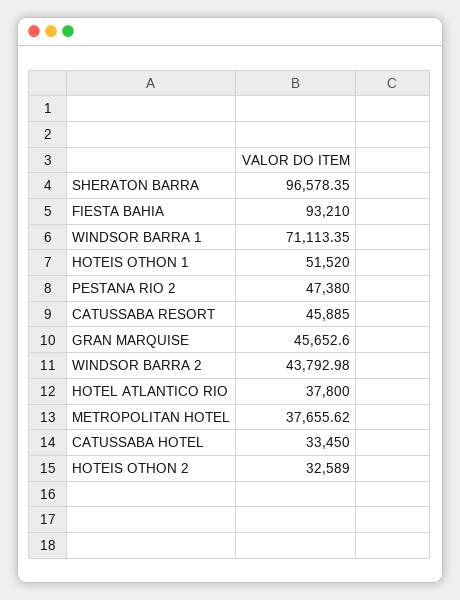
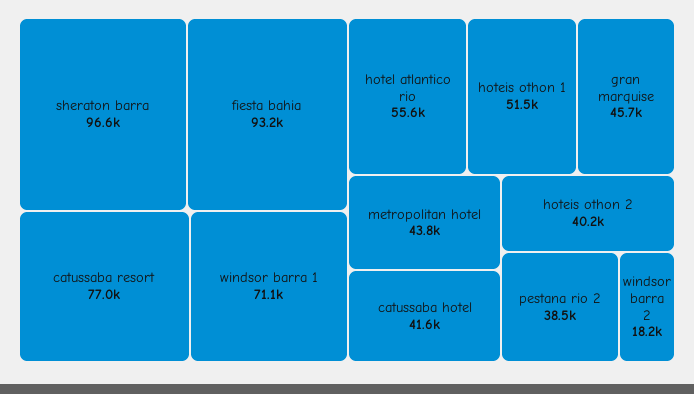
PESTANA RIO 2: 47380 -> 38500
CATUSSABA RESORT: 45885 -> 77000
WINDSOR BARRA 2: 43792.98 -> 18200
HOTEL ATLANTICO RIO: 37800 -> 55600
METROPOLITAN HOTEL: 37655.62 -> 43800
CATUSSABA HOTEL: 33450 -> 41600
HOTEIS OTHON 2: 32589 -> 40200

